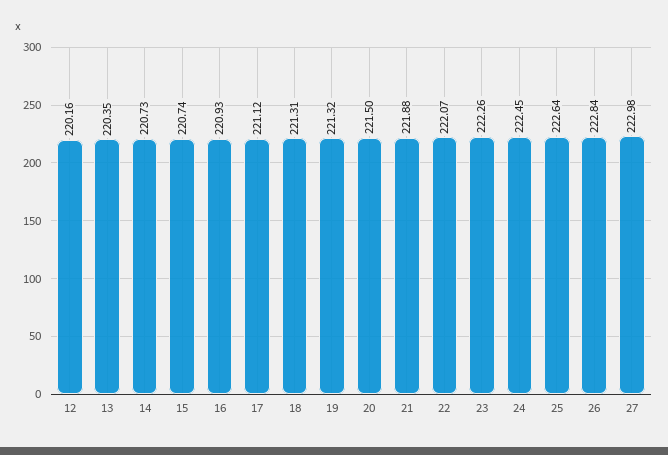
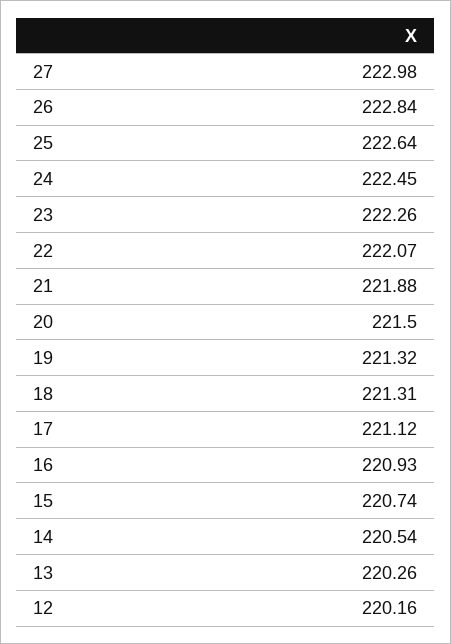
13: 220.35 -> 220.26
14: 220.73 -> 220.54

